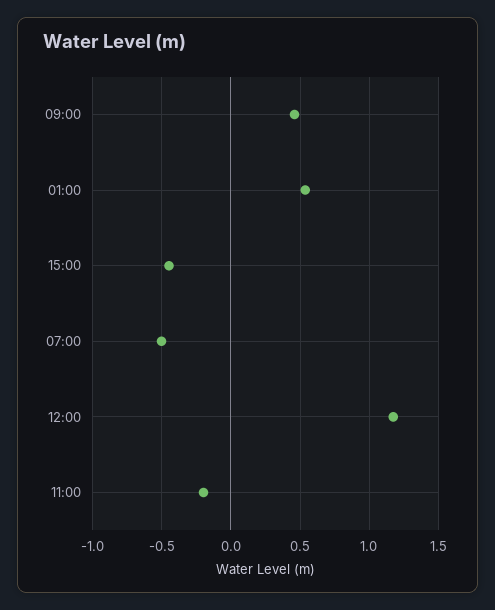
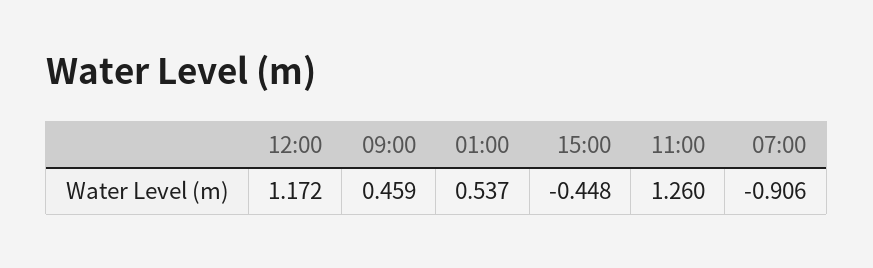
07:00: -0.5 -> -0.906
11:00: -0.2 -> 1.26

